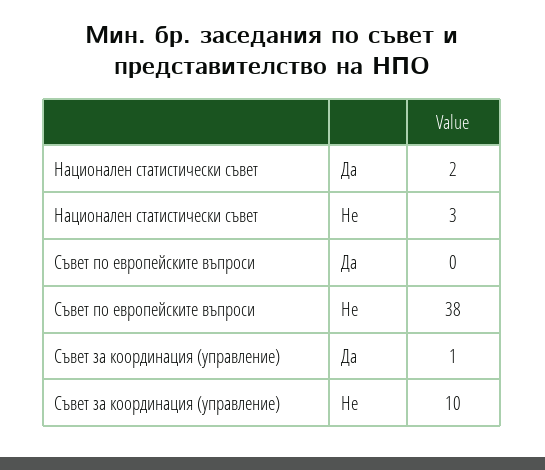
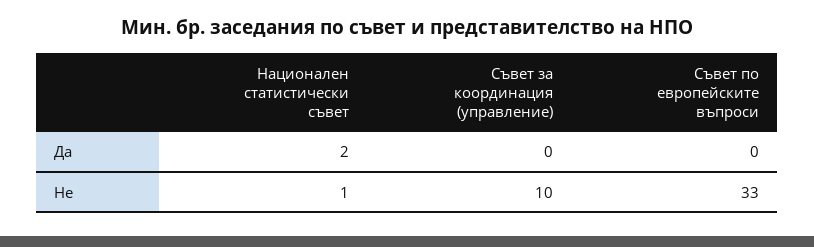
Национален статистически съвет, Не: 3 -> 1
Съвет по европейските въпроси, Не: 38 -> 33
Съвет за координация (управление), Да: 1 -> 0

